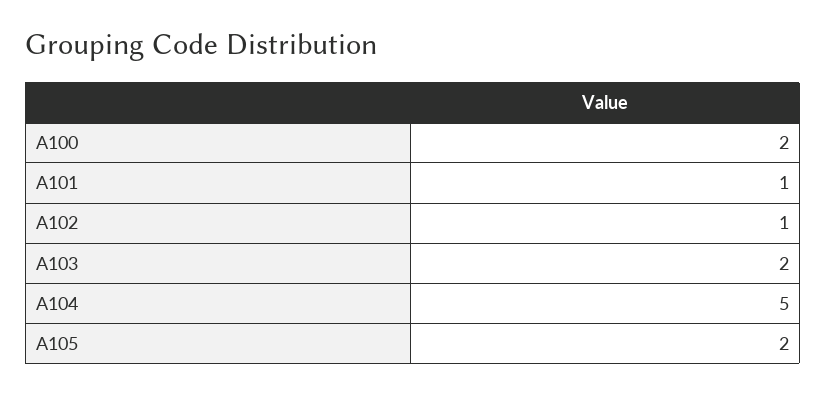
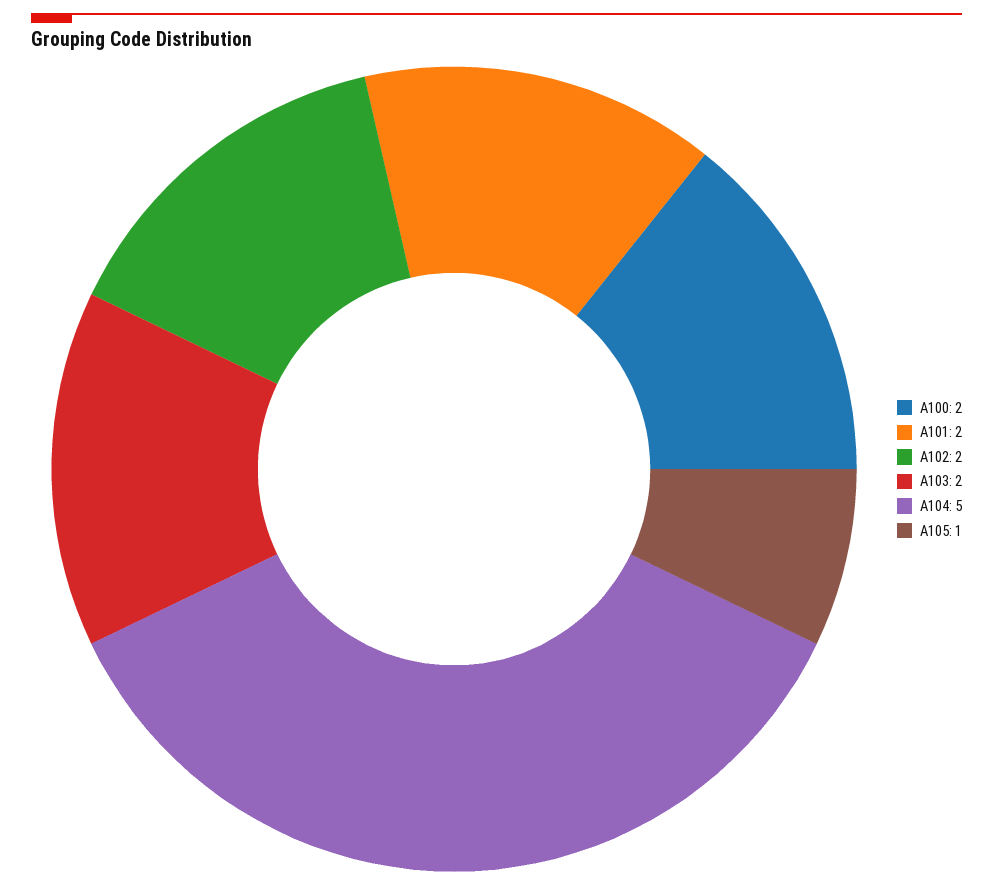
A101: 1 -> 2
A102: 1 -> 2
A105: 2 -> 1

